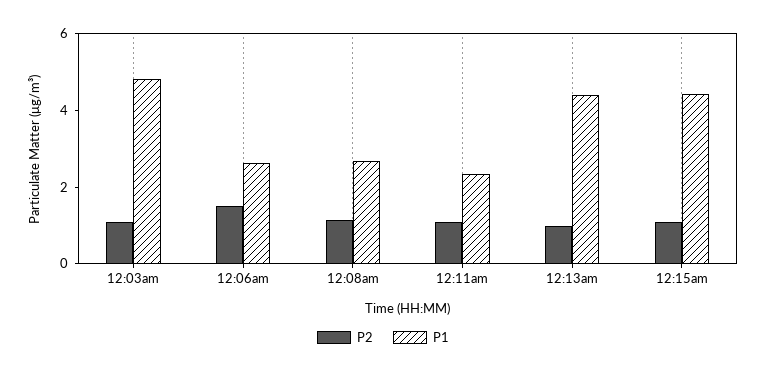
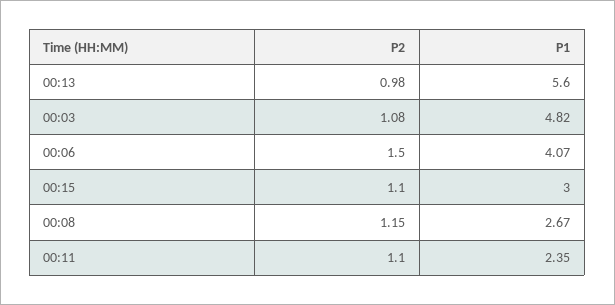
P1, 12:06am: 2.5 -> 4.07
P1, 12:13am: 4.5 -> 5.6
P1, 12:15am: 4.5 -> 3

